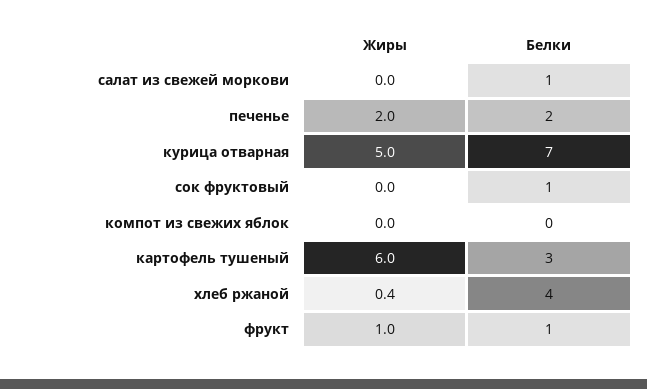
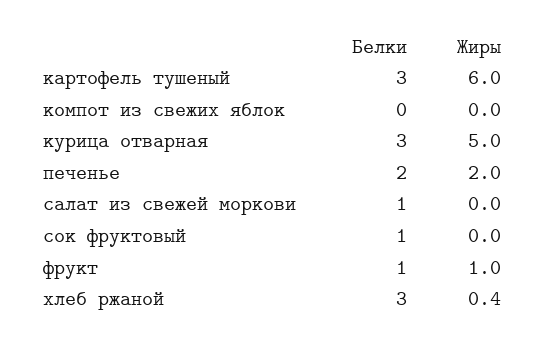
Белки, курица отварная: 7 -> 3
Белки, хлеб ржаной: 4 -> 3

